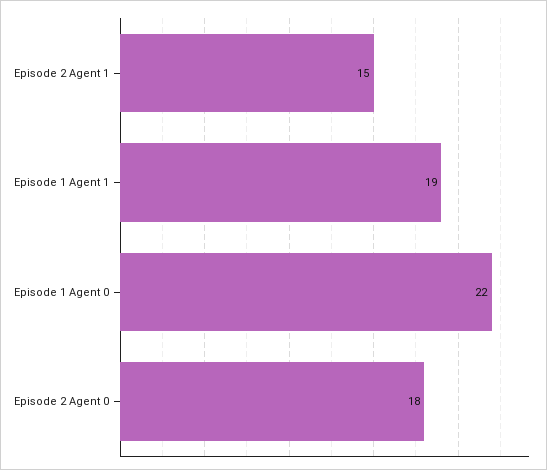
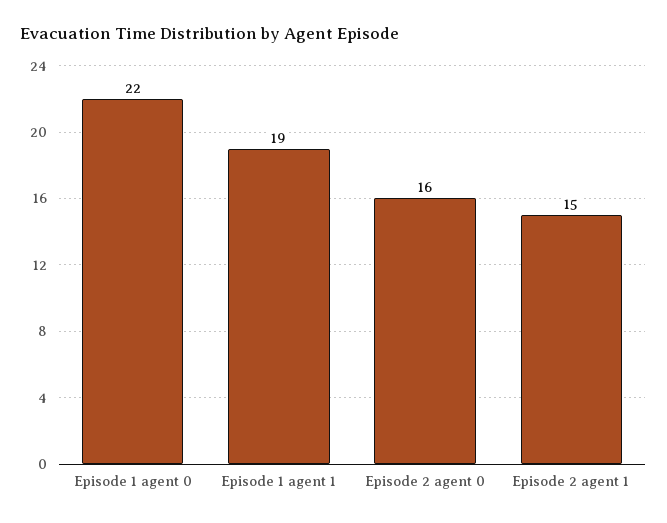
Episode 2 Agent 0: 18 -> 16

